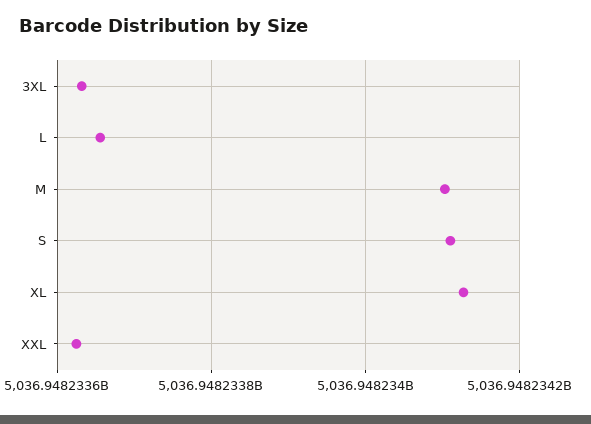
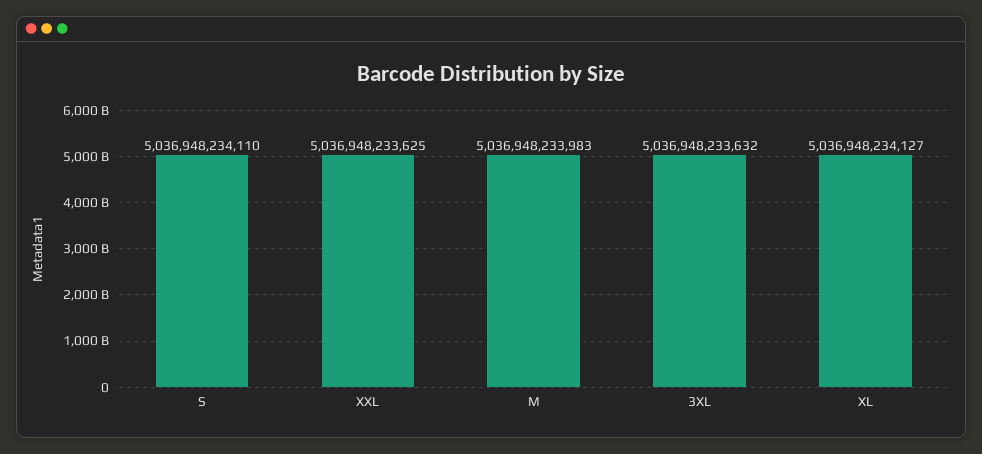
L: 5036948233660 -> none
M: 5036948234100 -> 5036948233983

